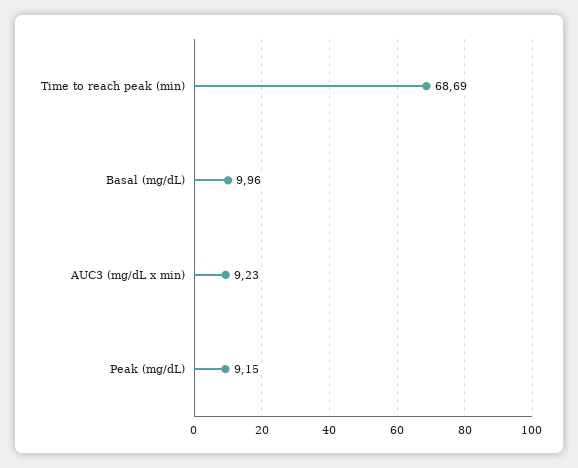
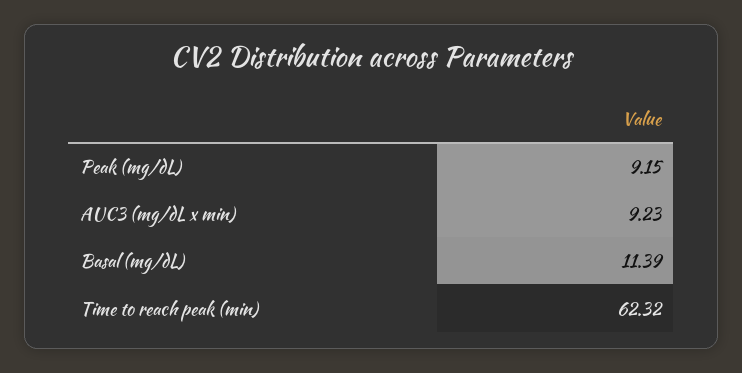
Time to reach peak (min): 68.69 -> 62.32
Basal (mg/dL): 9.96 -> 11.39

